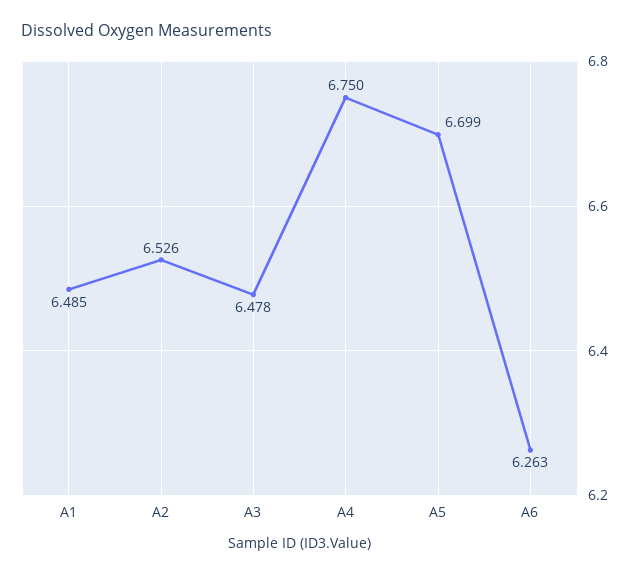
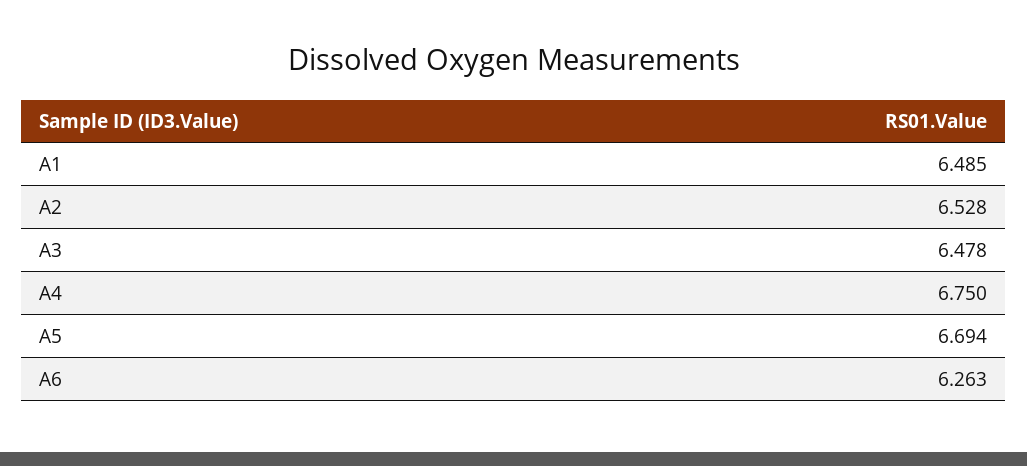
A2: 6.526 -> 6.528
A5: 6.699 -> 6.694

